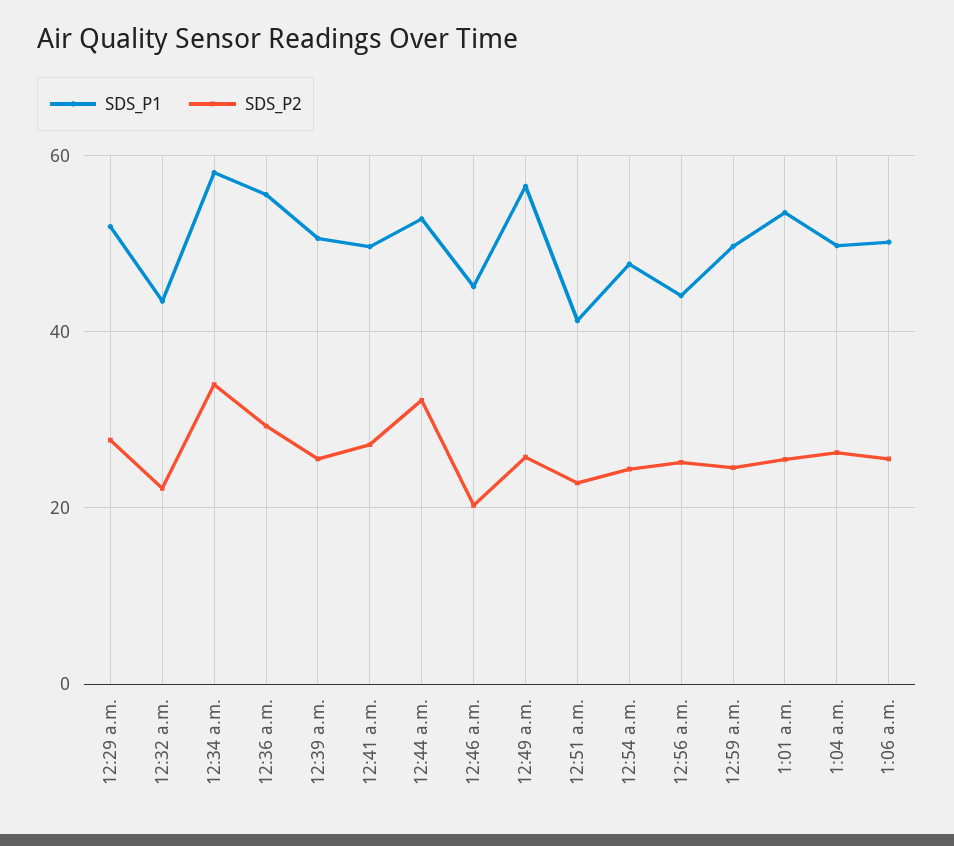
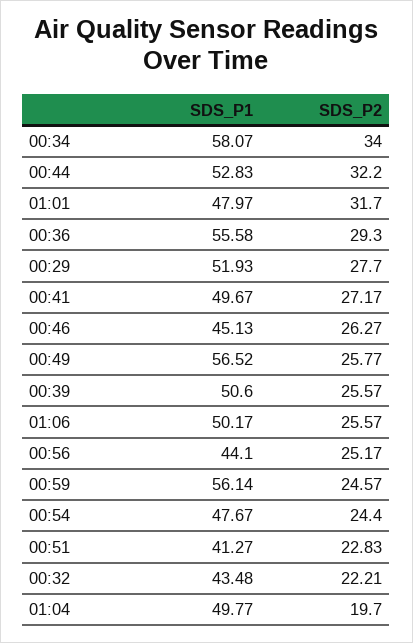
SDS_P2, 12:46 a.m.: 20 -> 26.27
SDS_P1, 12:59 a.m.: 50 -> 56.14
SDS_P1, 1:01 a.m.: 54 -> 47.97
SDS_P2, 1:01 a.m.: 26 -> 31.7
SDS_P2, 1:04 a.m.: 26 -> 19.7

